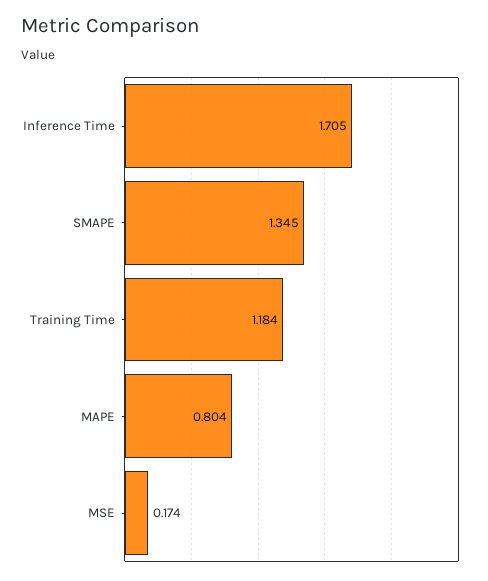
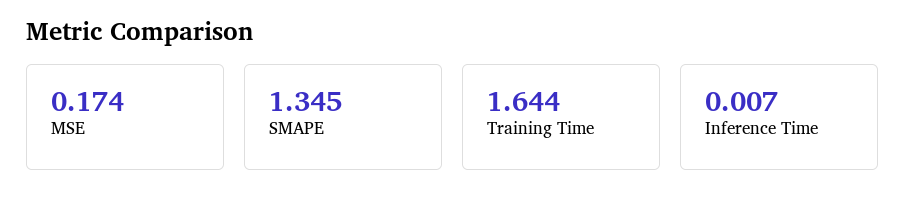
Inference Time: 1.705 -> 0.007
Training Time: 1.184 -> 1.644
MAPE: 0.804 -> none

